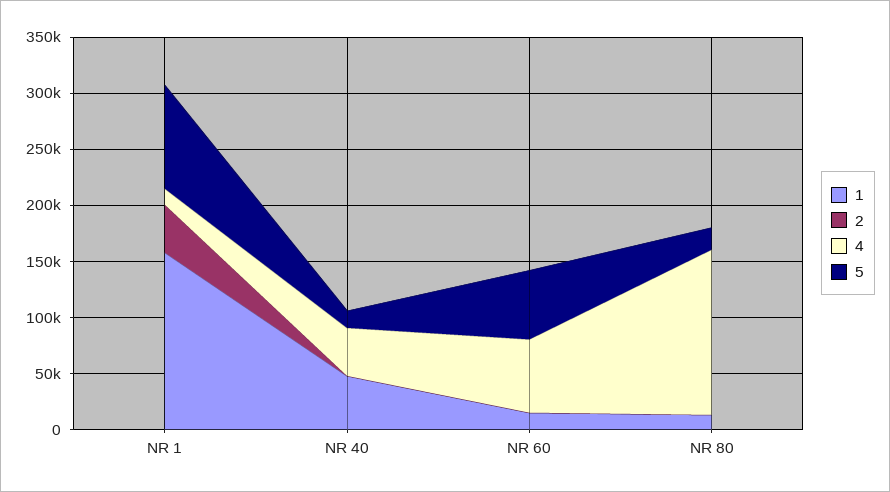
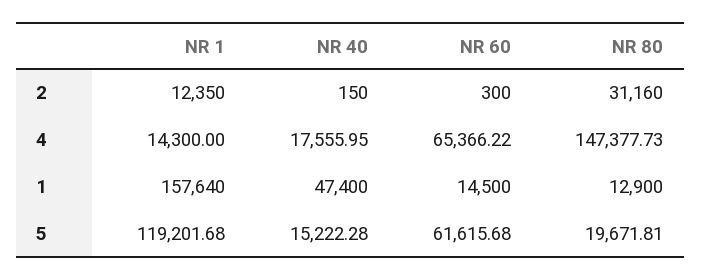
2, NR 1: 40000 -> 12350
5, NR 1: 90000 -> 119201.68
4, NR 40: 40000 -> 17555.95
2, NR 80: 0 -> 31160

